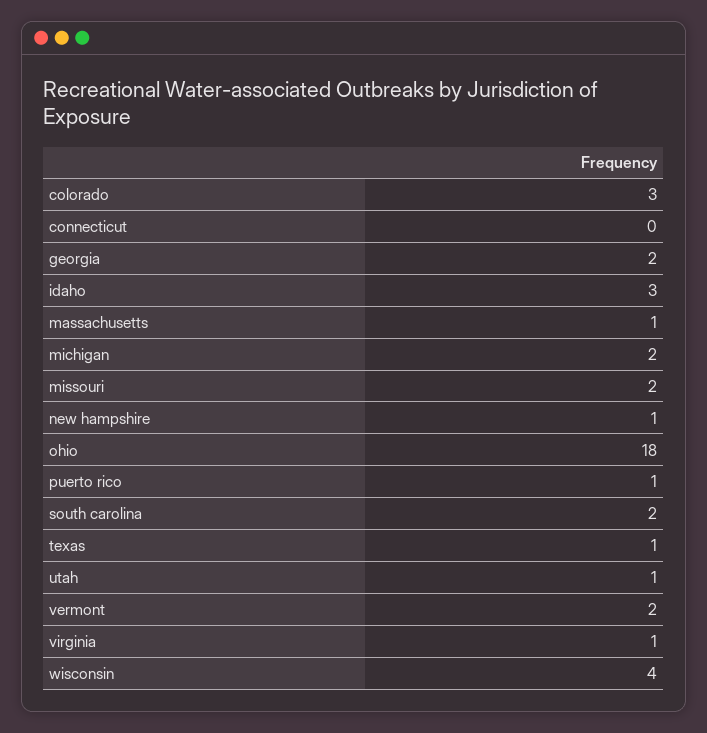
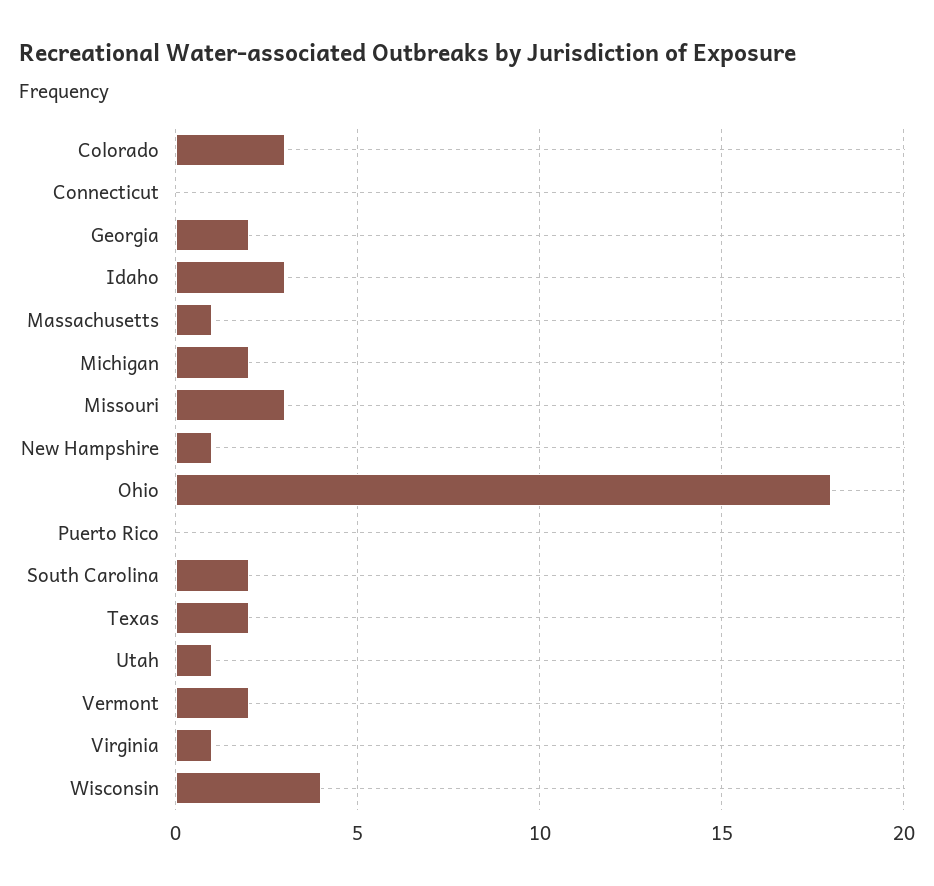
missouri: 2 -> 3
puerto rico: 1 -> 0
texas: 1 -> 2

